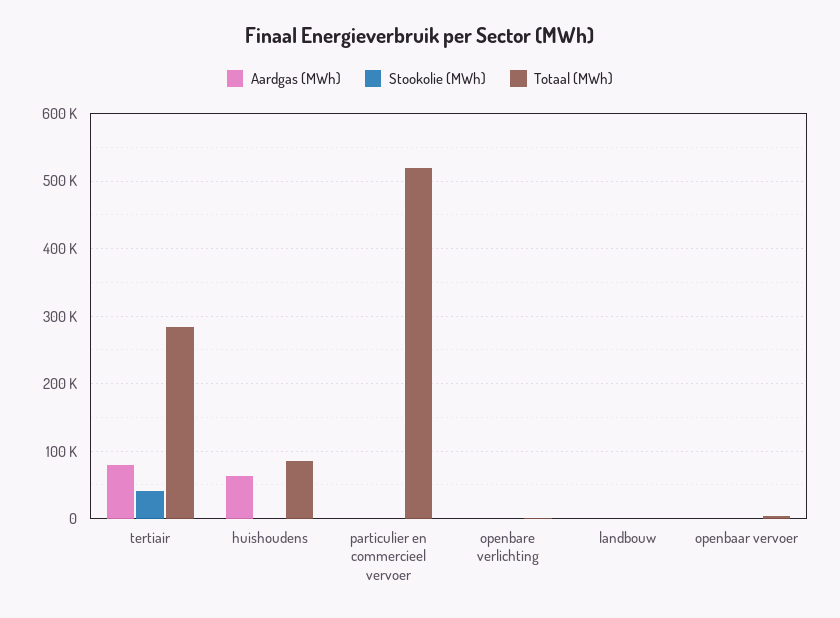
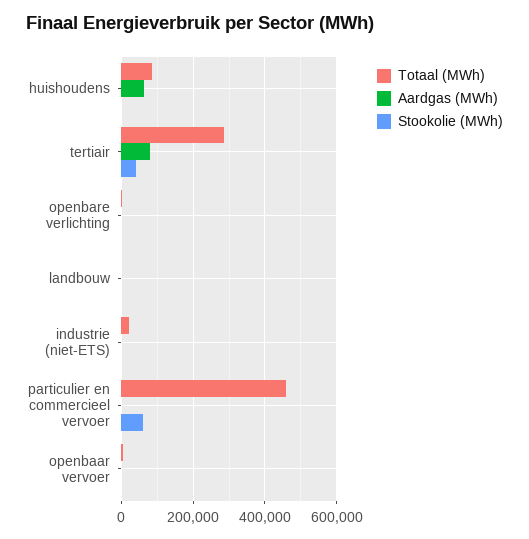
Stookolie (MWh), particulier en commercieel vervoer: 0 -> 60000
Totaal (MWh), particulier en commercieel vervoer: 520000 -> 460000
Totaal (MWh), industrie (niet-ETS): none -> 20000
Aardgas (MWh), industrie (niet-ETS): none -> 0
Stookolie (MWh), industrie (niet-ETS): none -> 0

